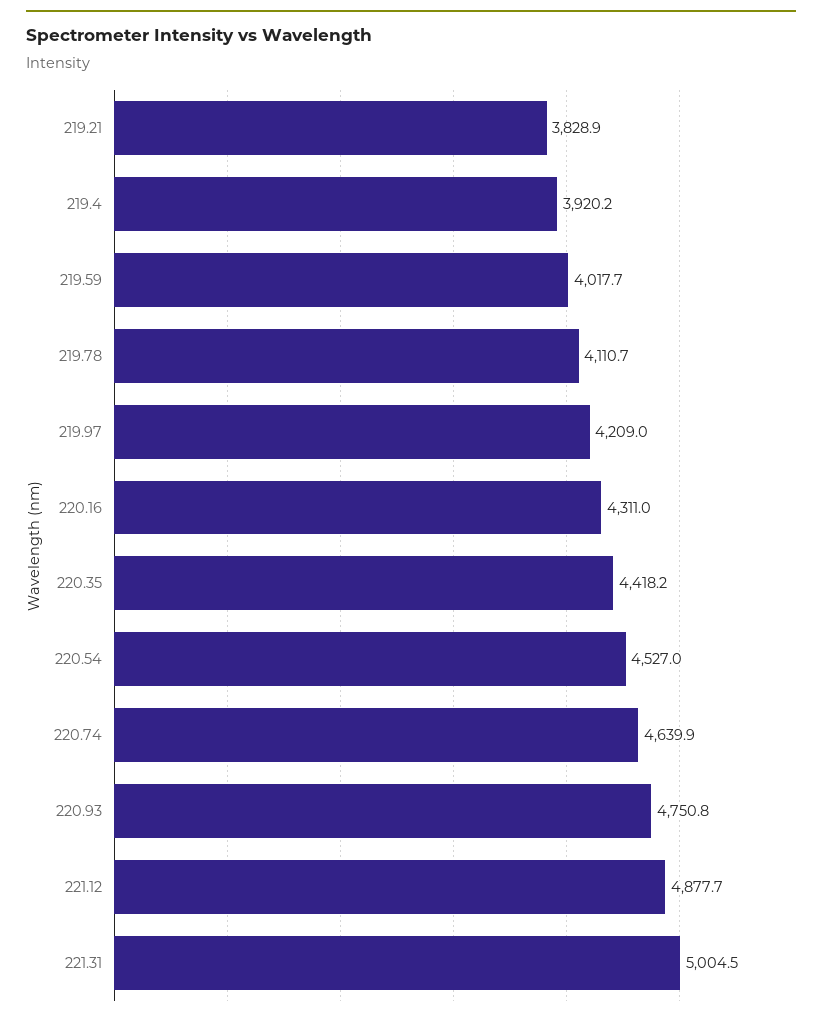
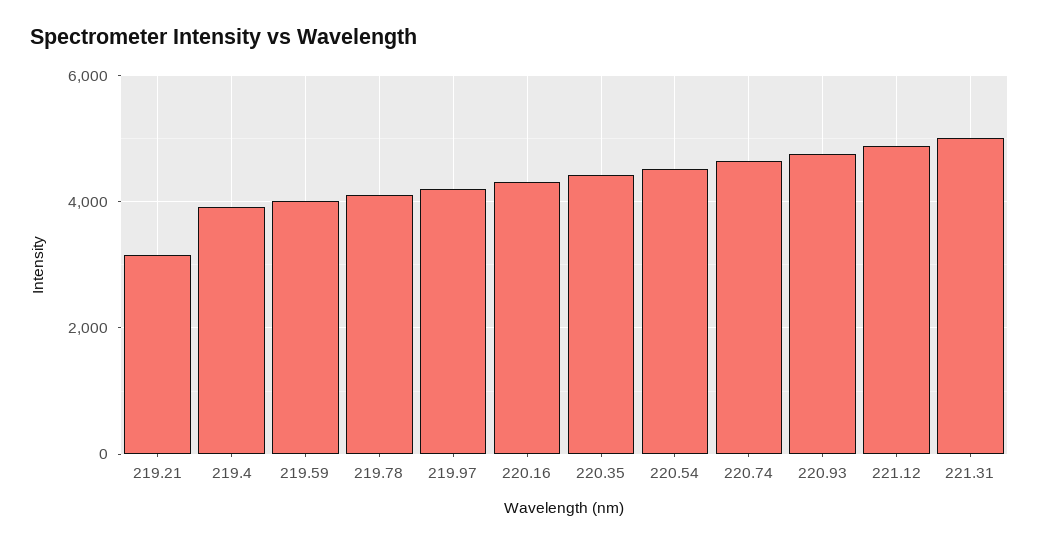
219.21: 3828.9 -> 3200

